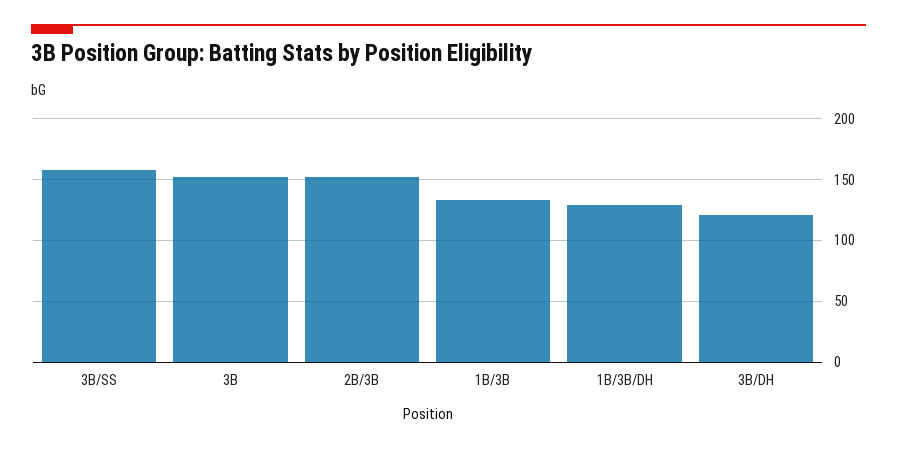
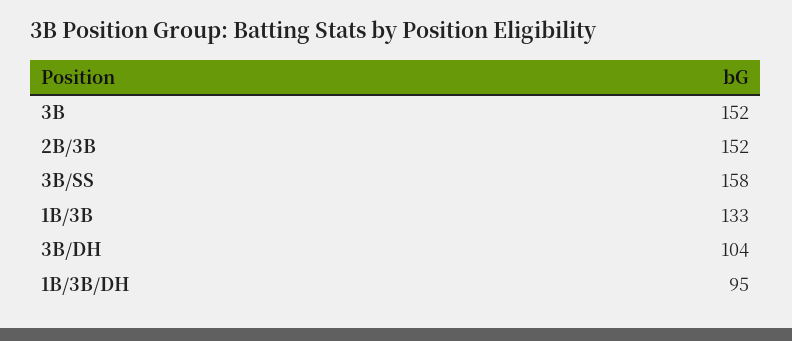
1B/3B/DH: 130 -> 95
3B/DH: 120 -> 104

